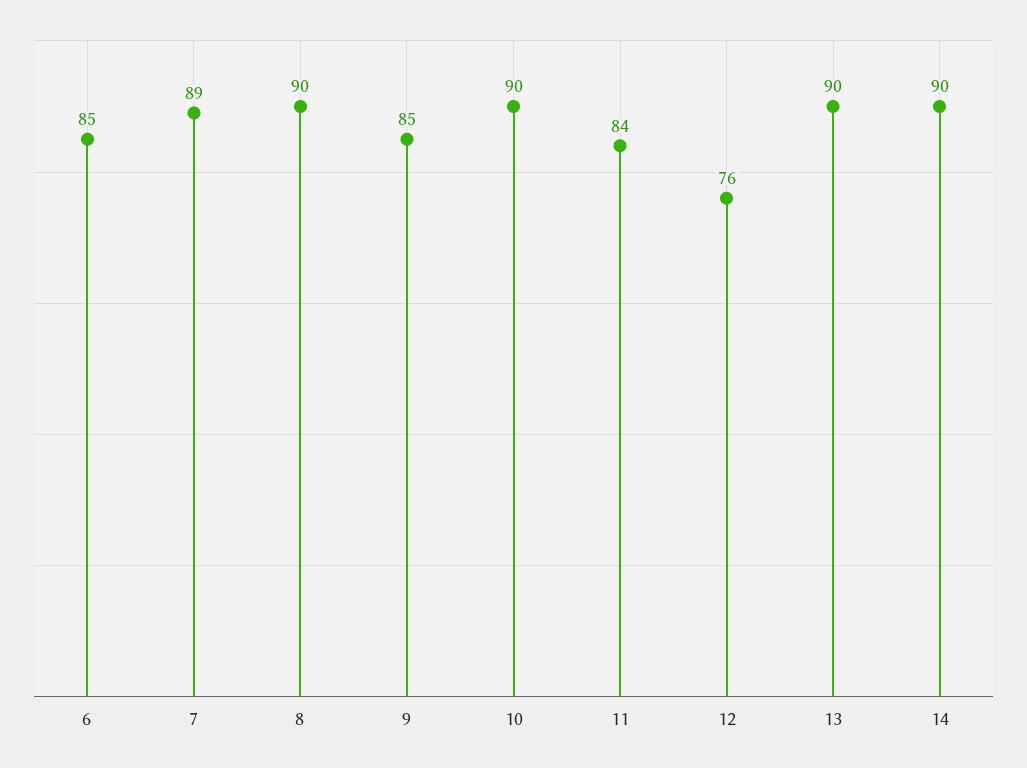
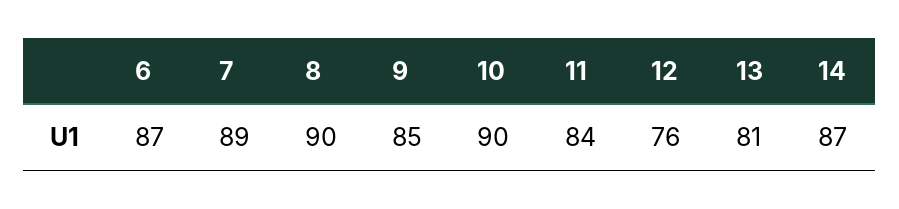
6: 85 -> 87
13: 90 -> 81
14: 90 -> 87

